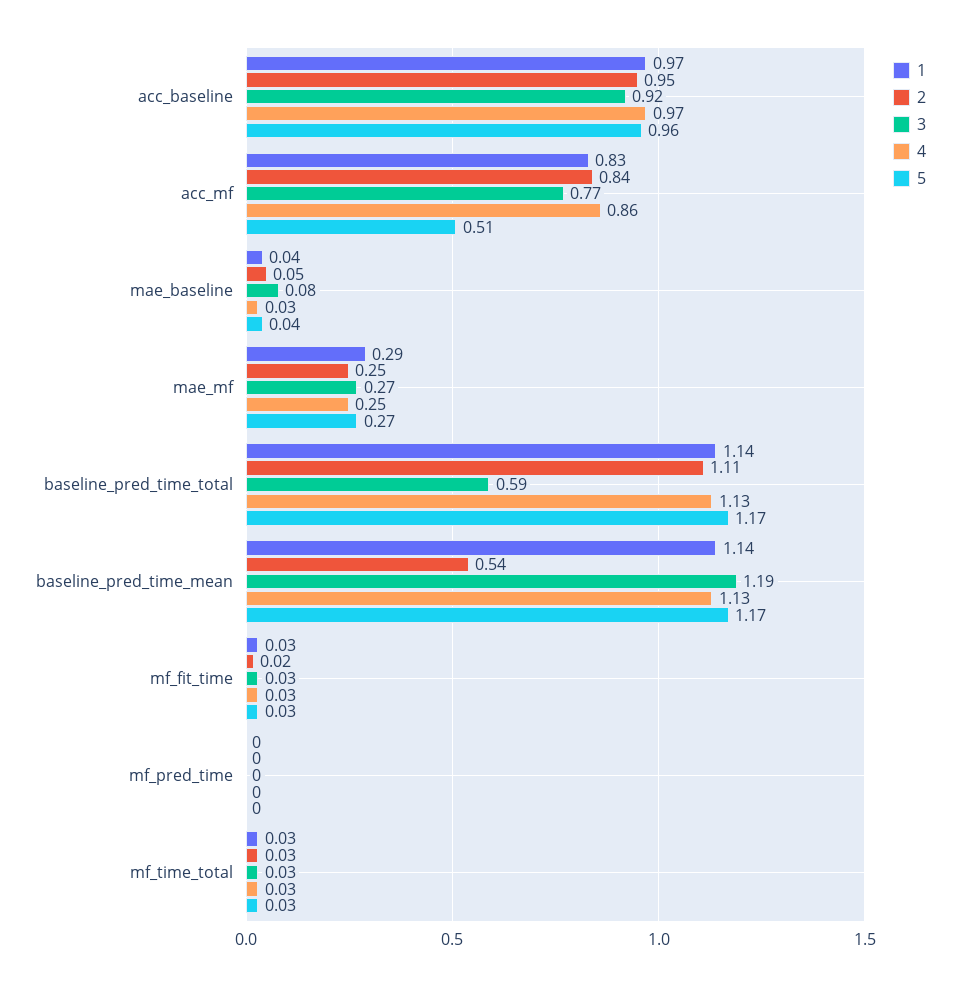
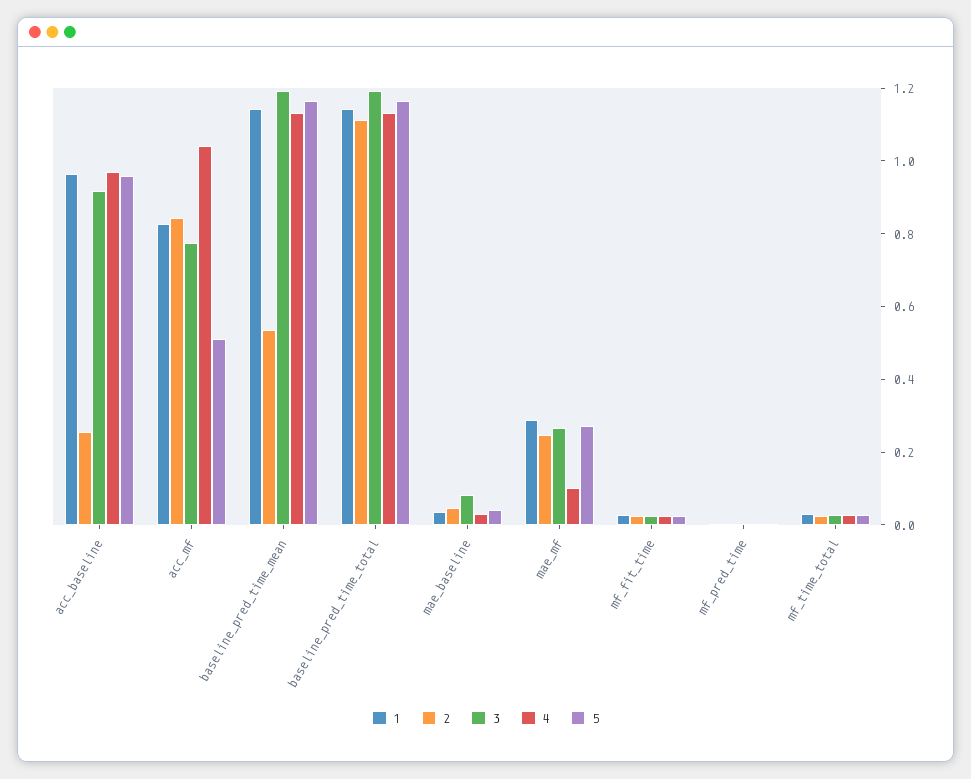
2, acc_baseline: 0.95 -> 0.25
4, acc_mf: 0.86 -> 1.05
4, mae_mf: 0.25 -> 0.1
3, baseline_pred_time_total: 0.59 -> 1.2

